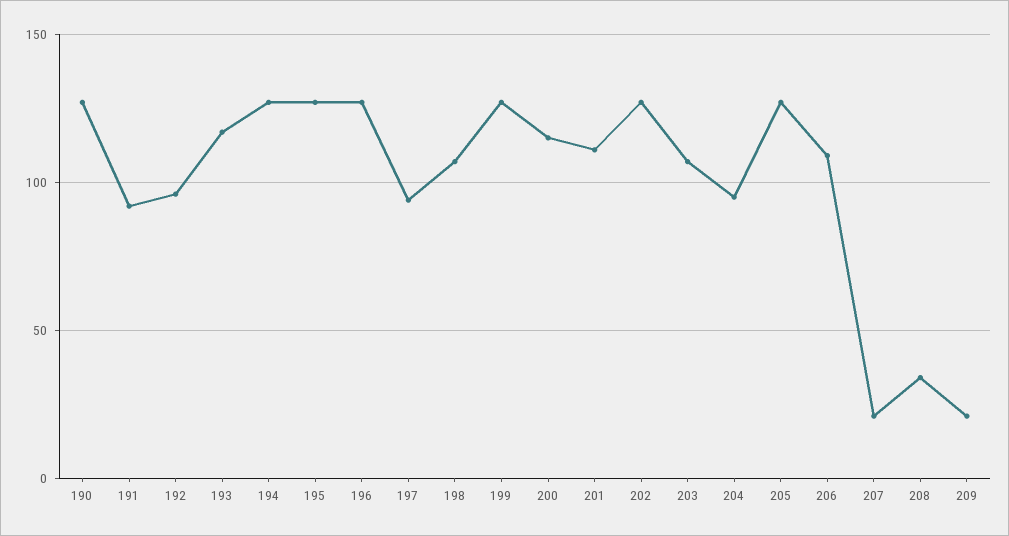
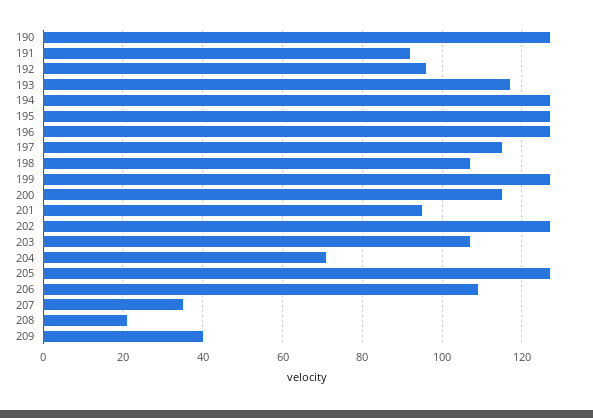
197: 95 -> 115
201: 110 -> 95
204: 95 -> 70
207: 20 -> 35
208: 35 -> 20
209: 20 -> 40

